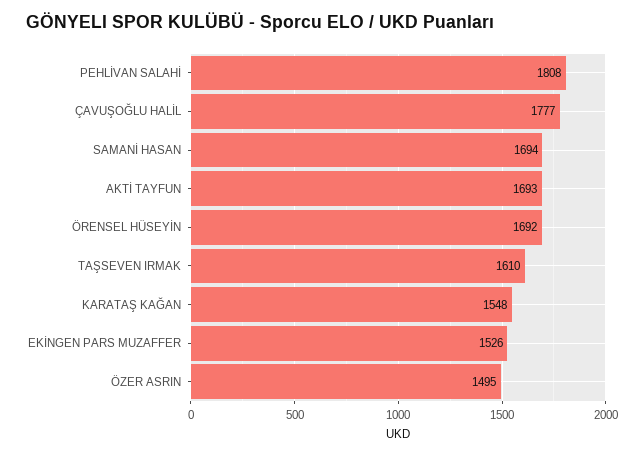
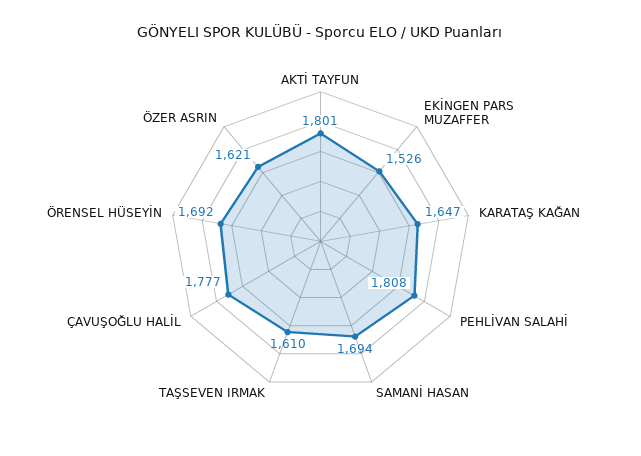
AKTİ TAYFUN: 1693 -> 1801
KARATAŞ KAĞAN: 1548 -> 1647
ÖZER ASRIN: 1495 -> 1621

